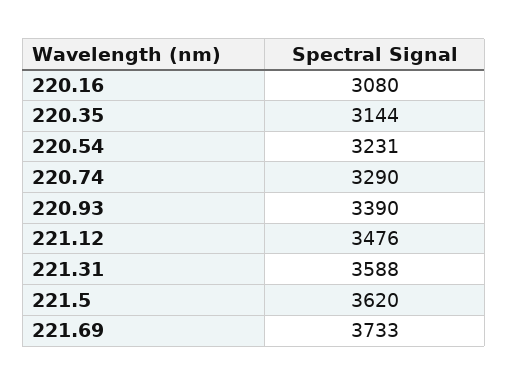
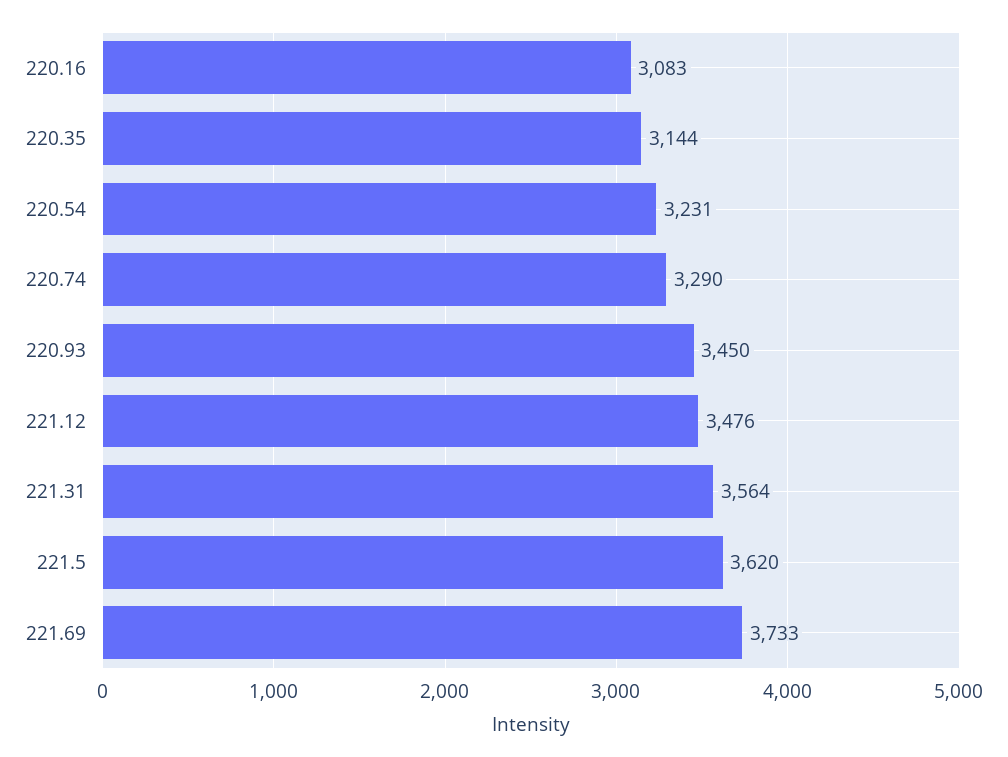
220.16: 3080 -> 3083
220.93: 3390 -> 3450
221.31: 3588 -> 3564

